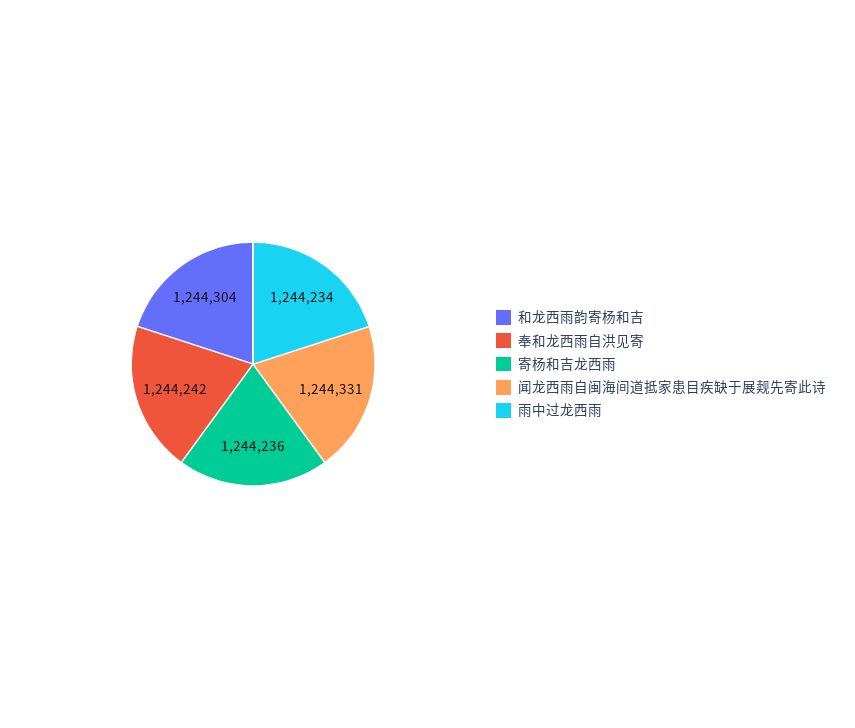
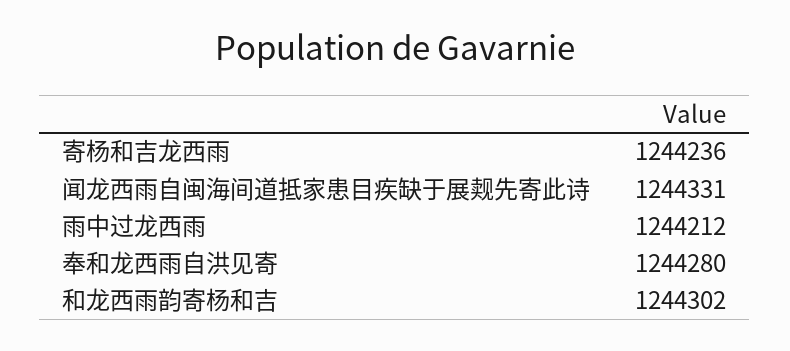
和龙西雨韵寄杨和吉: 1244304 -> 1244302
奉和龙西雨自洪见寄: 1244242 -> 1244280
雨中过龙西雨: 1244234 -> 1244212

